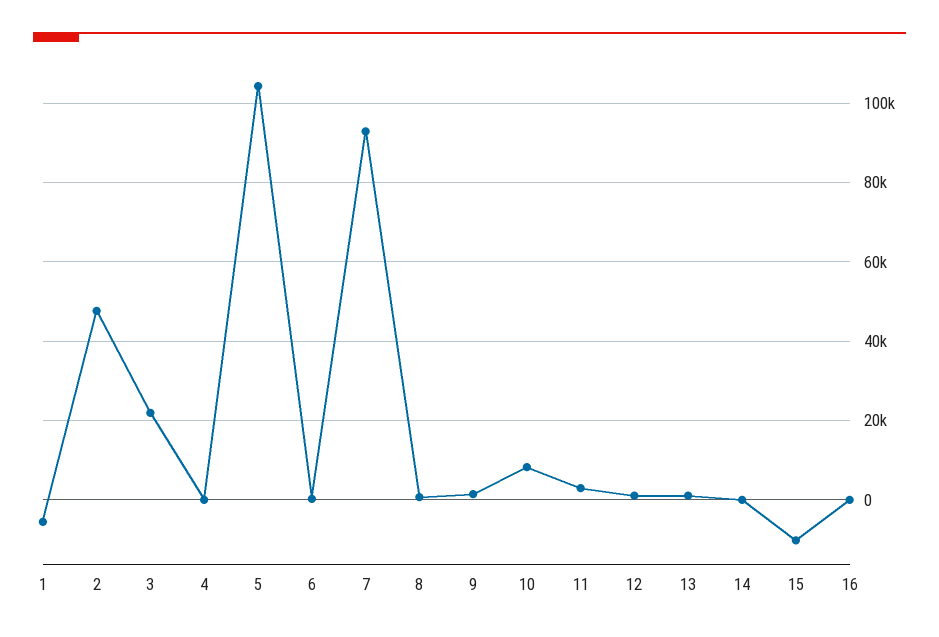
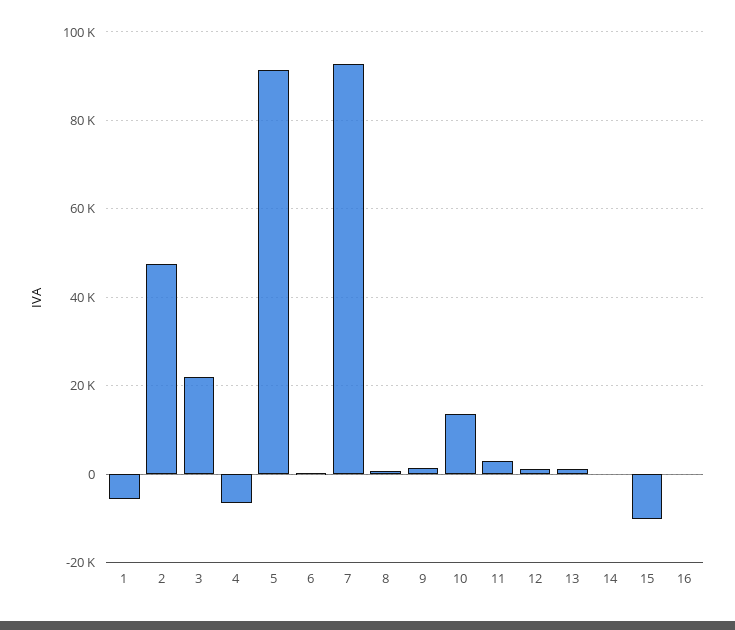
4: 0 -> -6000
5: 104000 -> 92000
10: 8000 -> 14000

